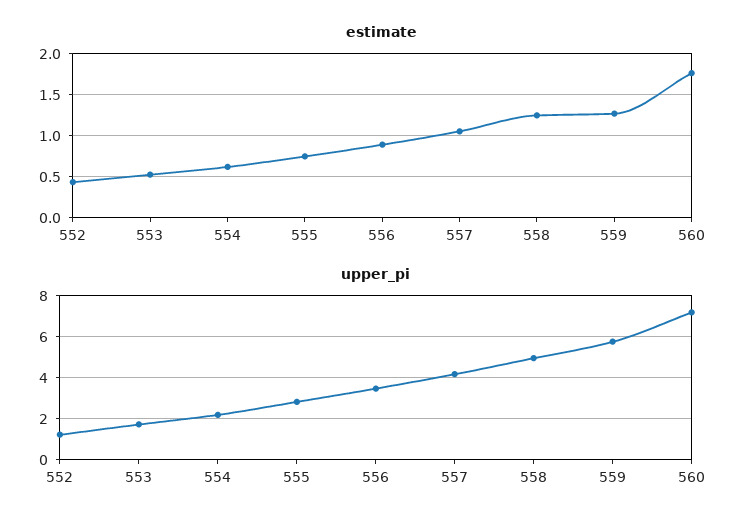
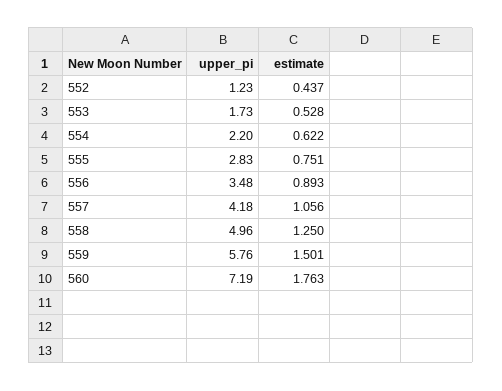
estimate, 559: 1.3 -> 1.501

